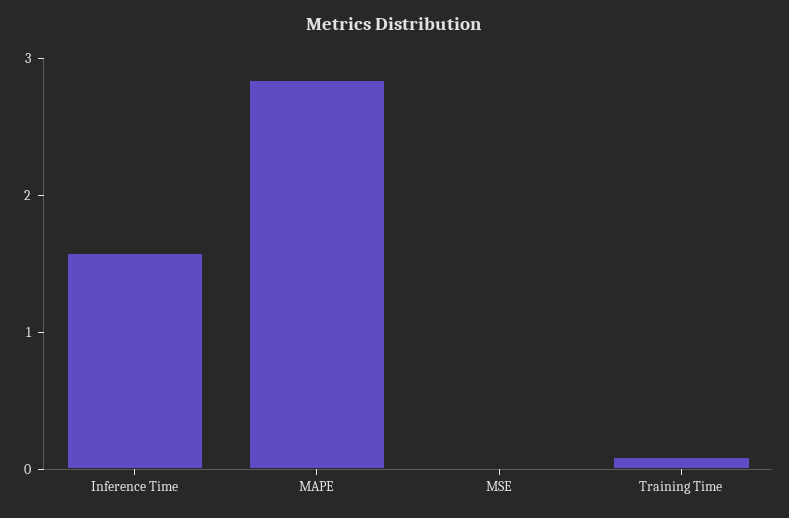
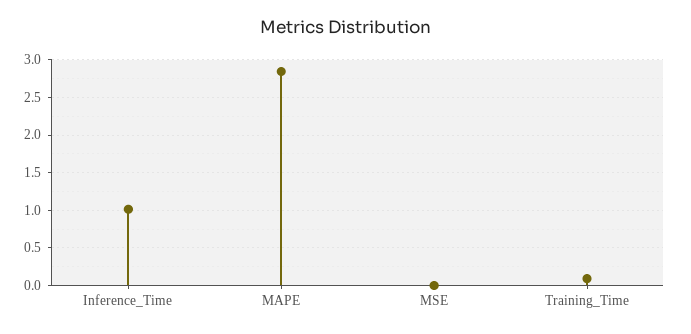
Inference Time: 1.6 -> 1

